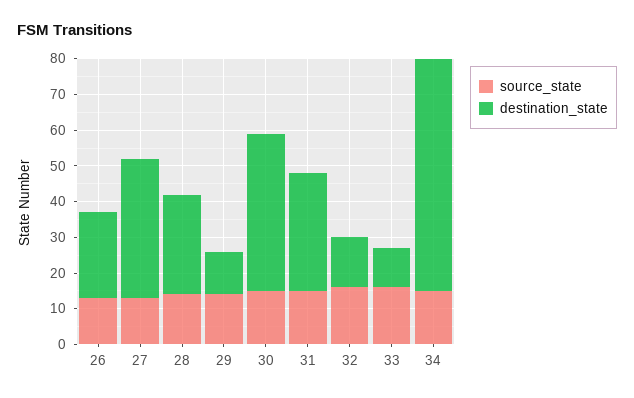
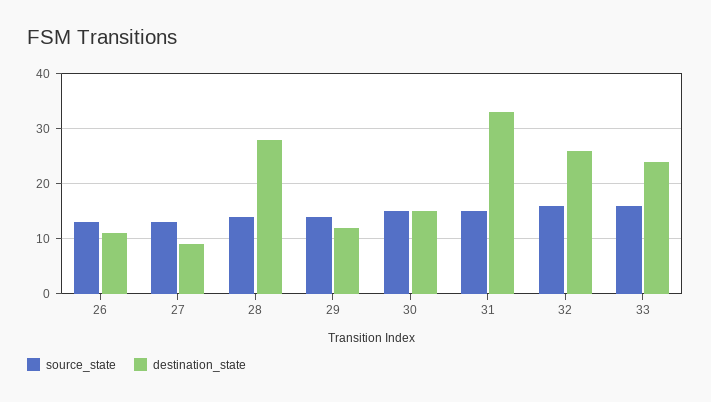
destination_state, 26: 25 -> 10
destination_state, 27: 40 -> 10
destination_state, 30: 45 -> 15
destination_state, 32: 15 -> 25
destination_state, 33: 10 -> 25
source_state, 34: 15 -> none
destination_state, 34: 65 -> none

